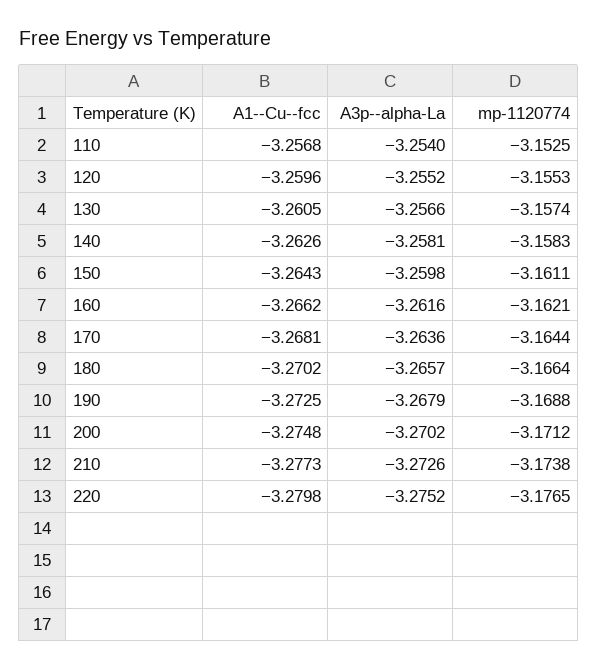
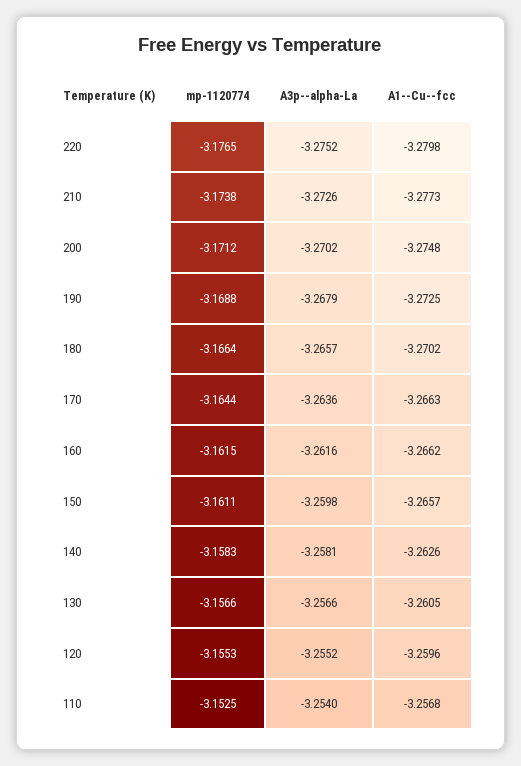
mp-1120774, 130: -3.1574 -> -3.1566
A1--Cu--fcc, 150: -3.2643 -> -3.2657
mp-1120774, 160: -3.1621 -> -3.1615
A1--Cu--fcc, 170: -3.2681 -> -3.2663

